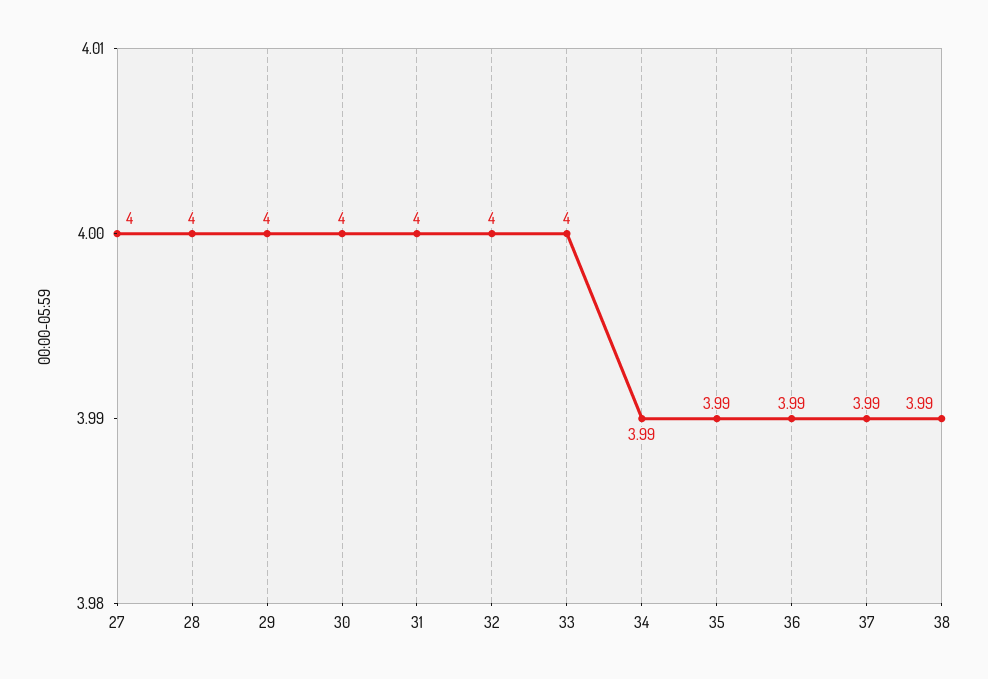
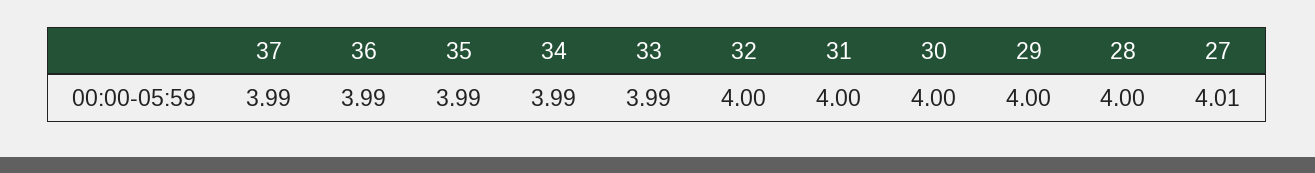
27: 4 -> 4.01
33: 4 -> 3.99
38: 3.99 -> none

